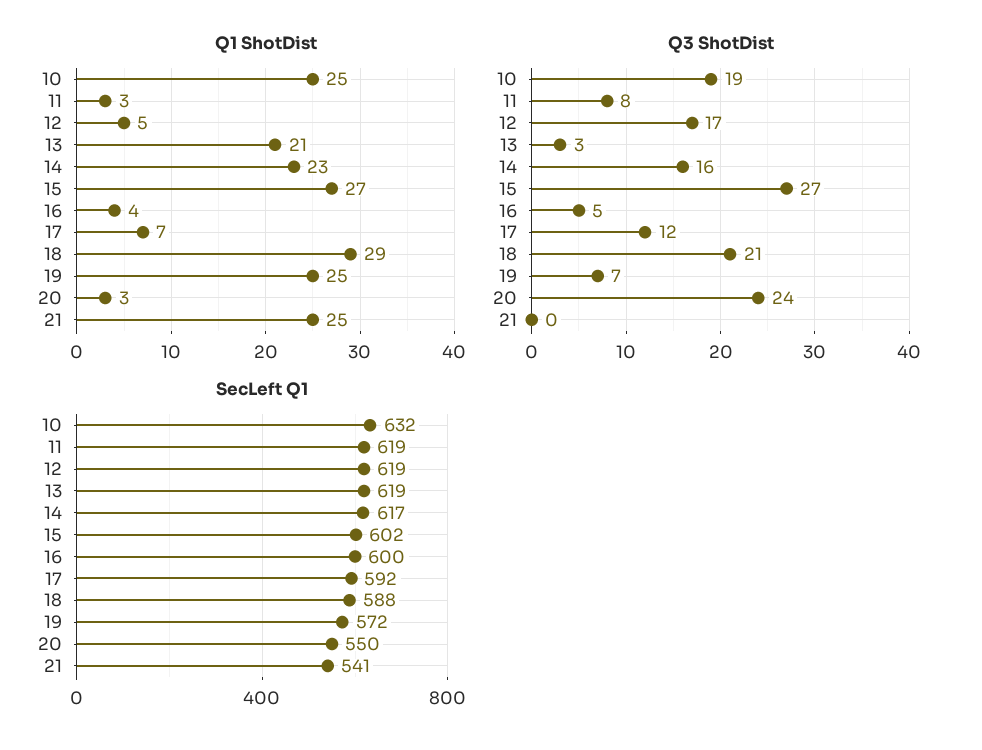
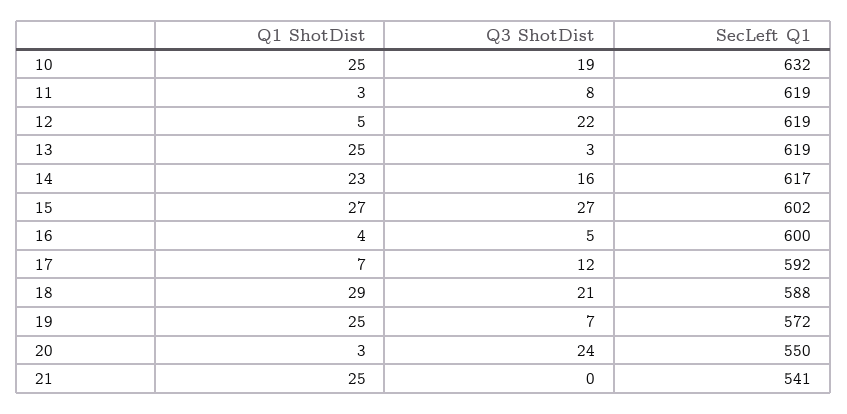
Q1 ShotDist, 13: 21 -> 25
Q3 ShotDist, 12: 17 -> 22

